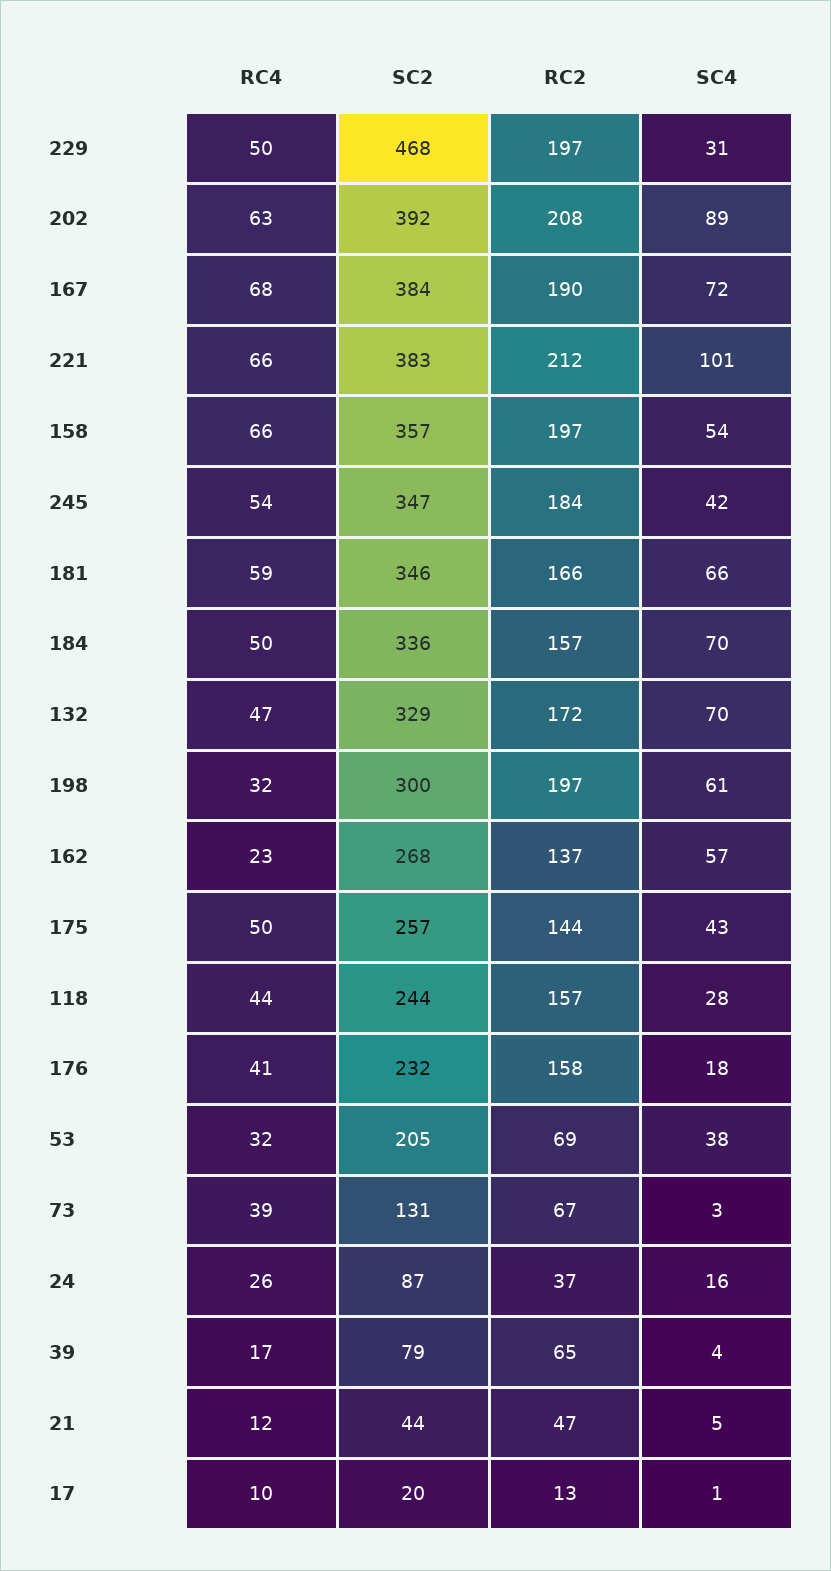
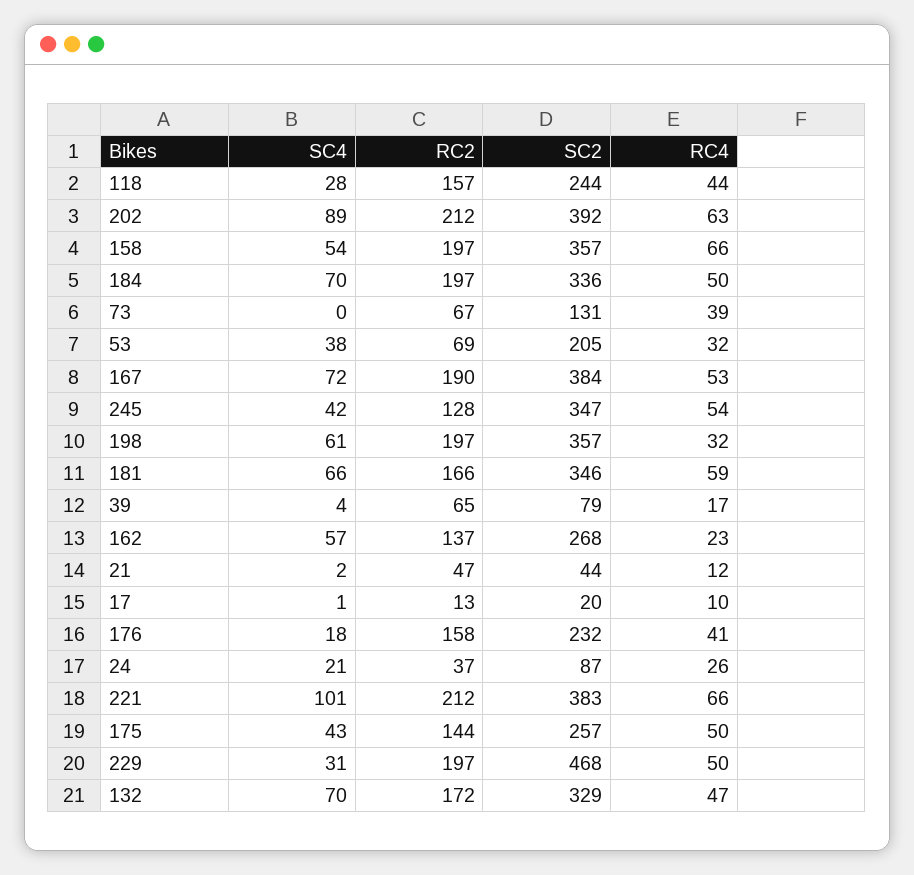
RC2, 202: 208 -> 212
RC4, 167: 68 -> 53
RC2, 245: 184 -> 128
RC2, 184: 157 -> 197
SC2, 198: 300 -> 357
SC4, 73: 3 -> 0
SC4, 24: 16 -> 21
SC4, 21: 5 -> 2

